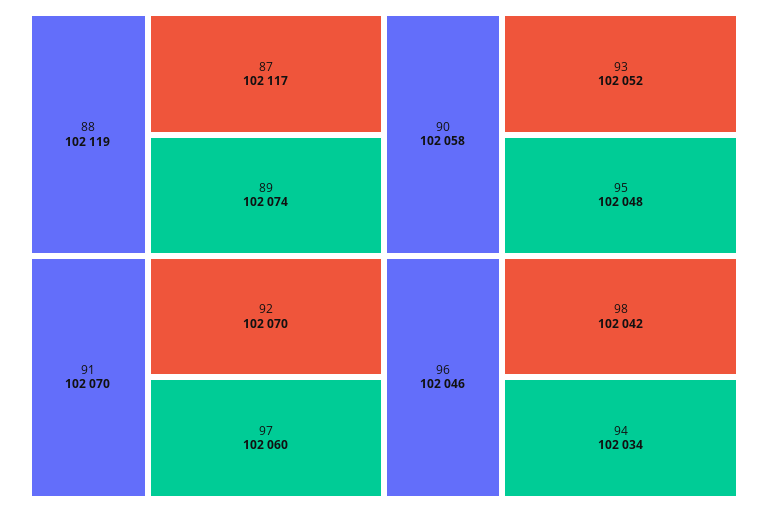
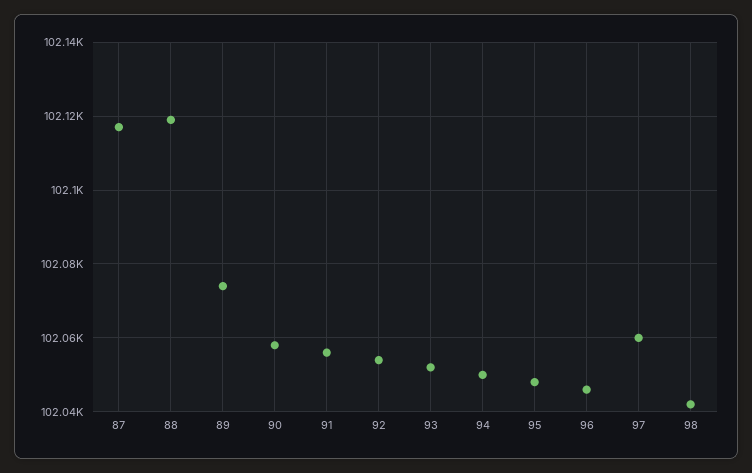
91: 102070 -> 102055
92: 102070 -> 102055
94: 102034 -> 102050

